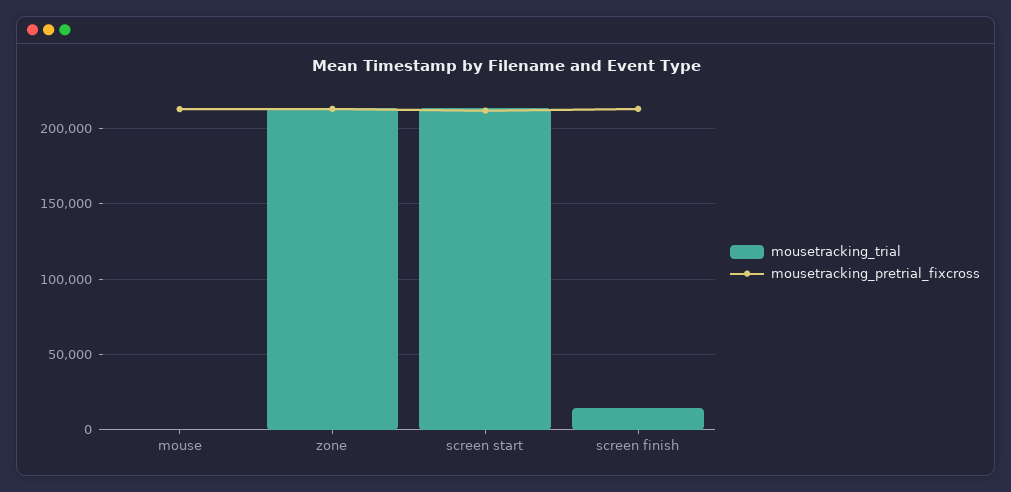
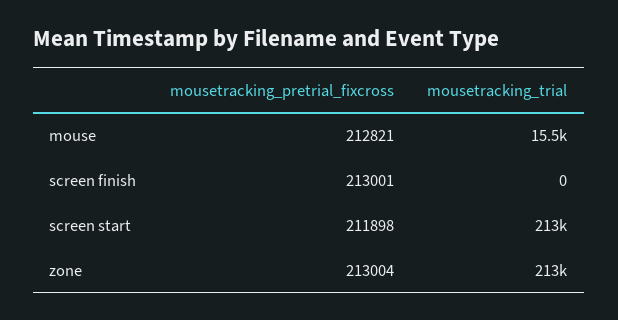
mousetracking_trial, mouse: 0 -> 15500
mousetracking_trial, screen finish: 15000 -> 0

